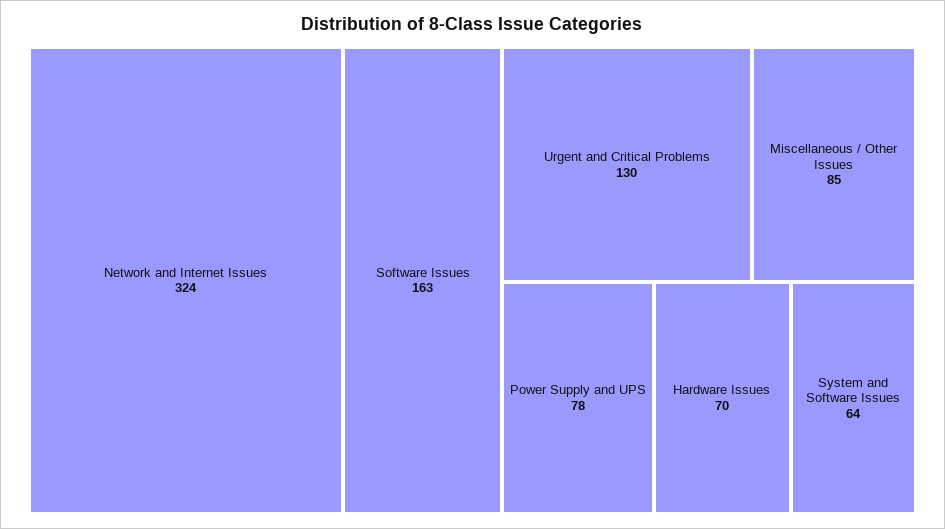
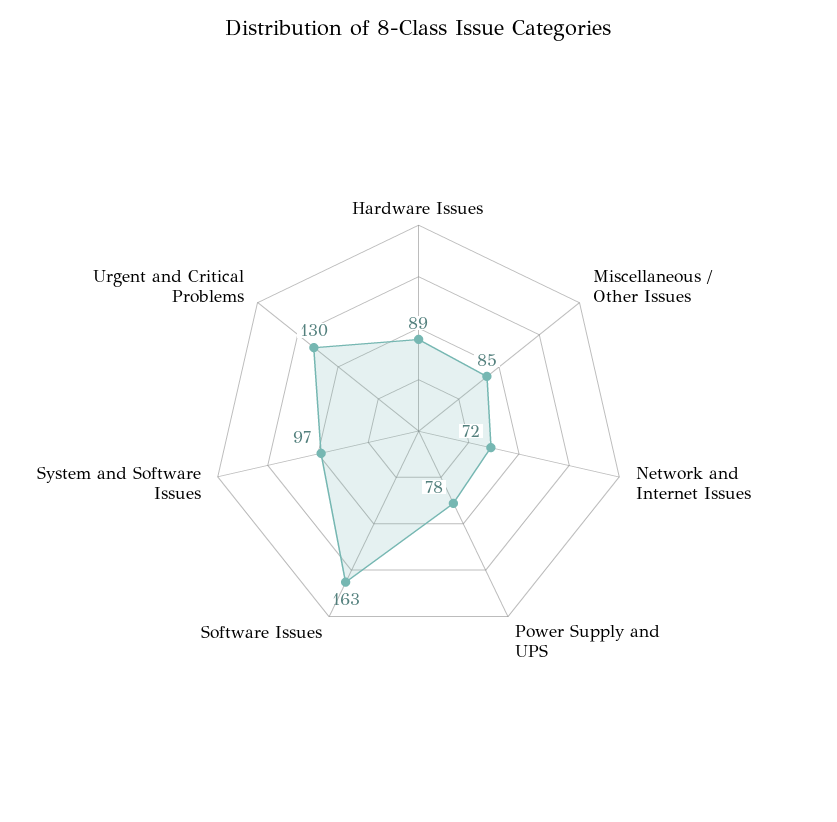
Network and Internet Issues: 324 -> 72
Hardware Issues: 70 -> 89
System and Software Issues: 64 -> 97

